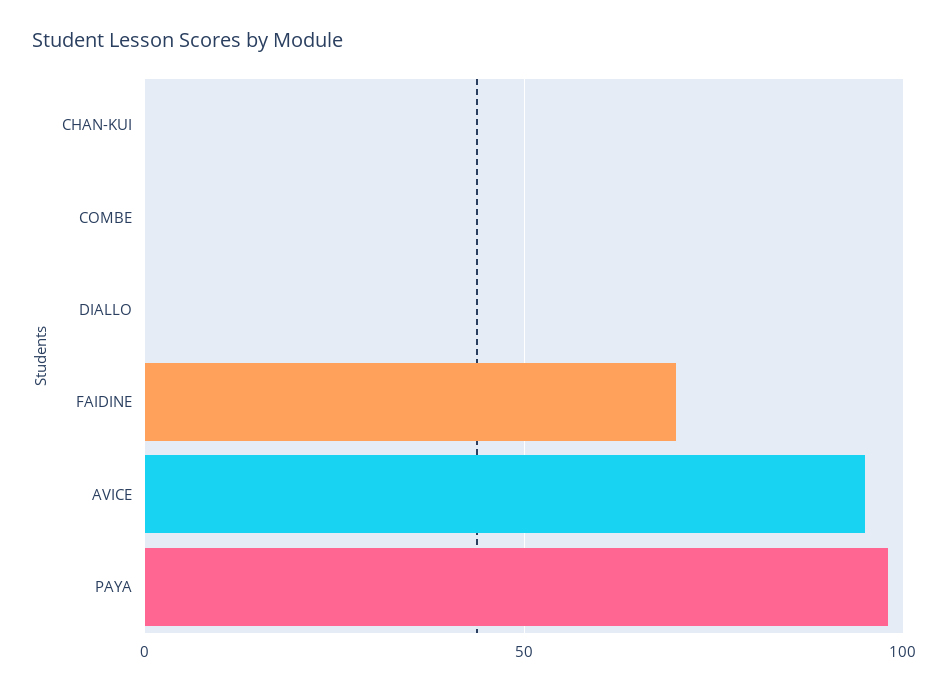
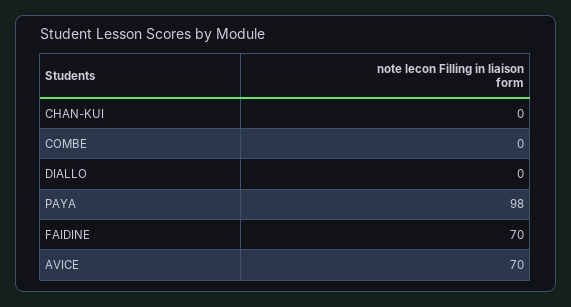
AVICE: 95 -> 70

